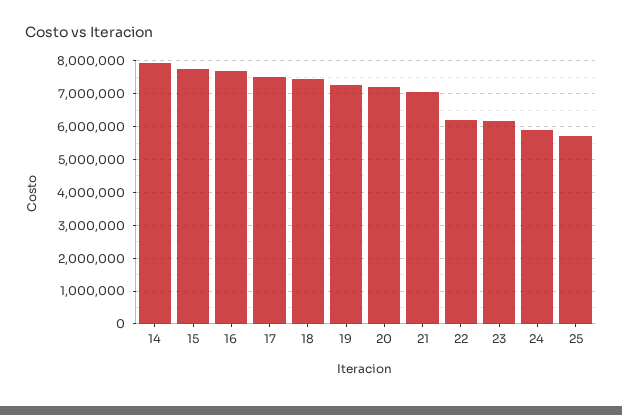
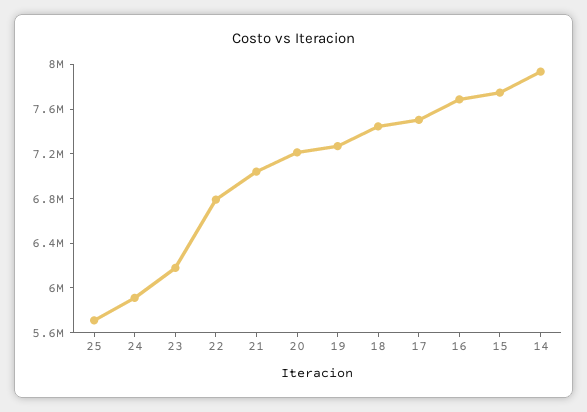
22: 6200000 -> 6800000

